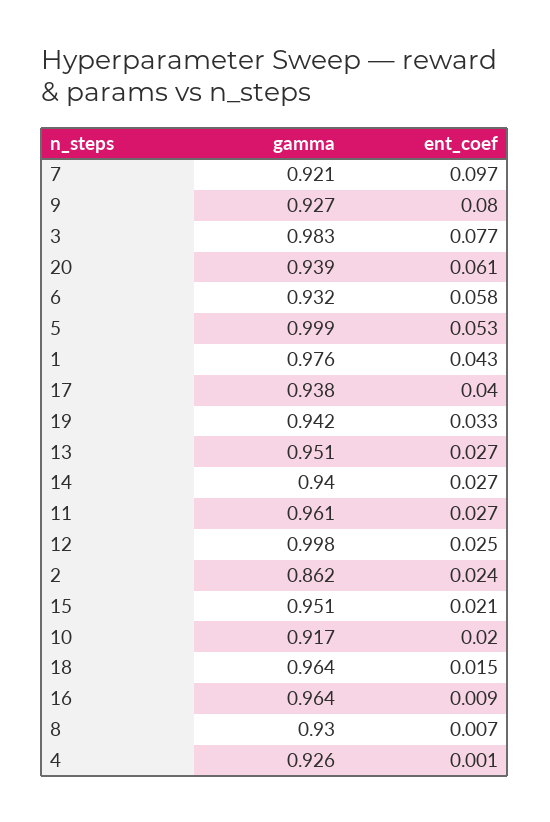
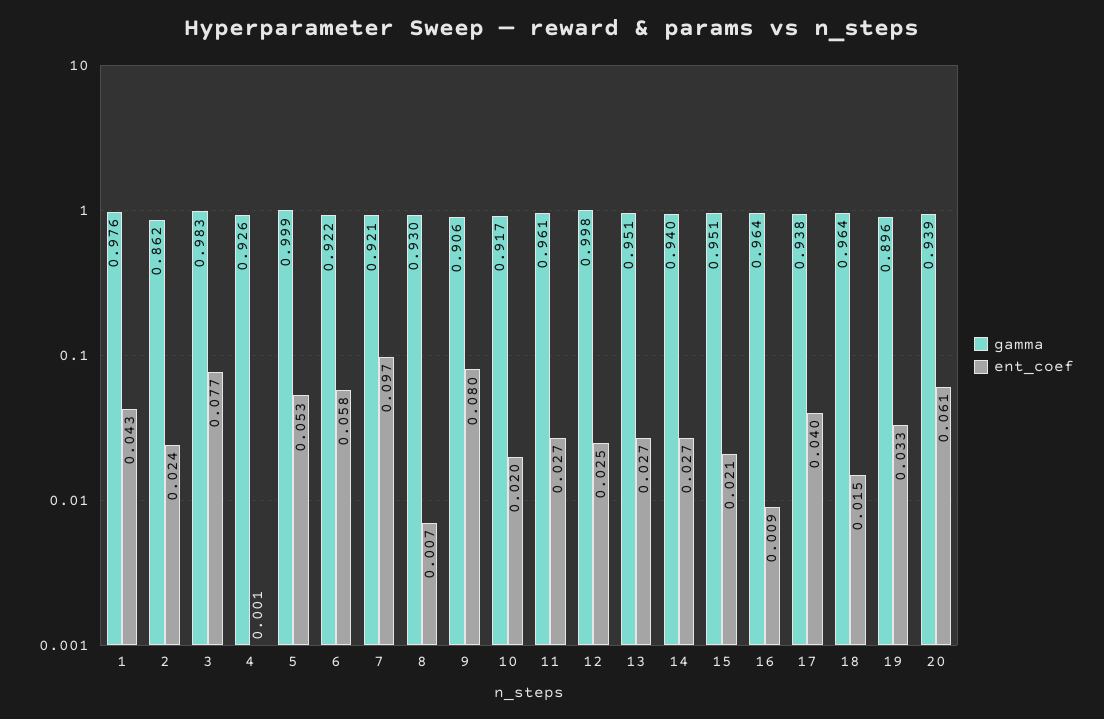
gamma, 9: 0.927 -> 0.906
gamma, 6: 0.932 -> 0.922
gamma, 19: 0.942 -> 0.896

